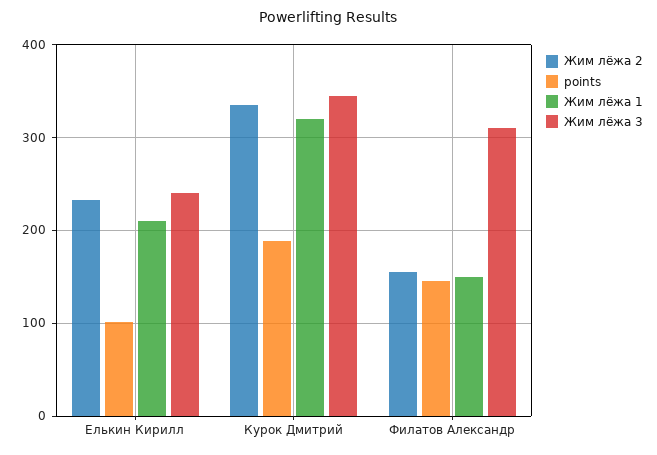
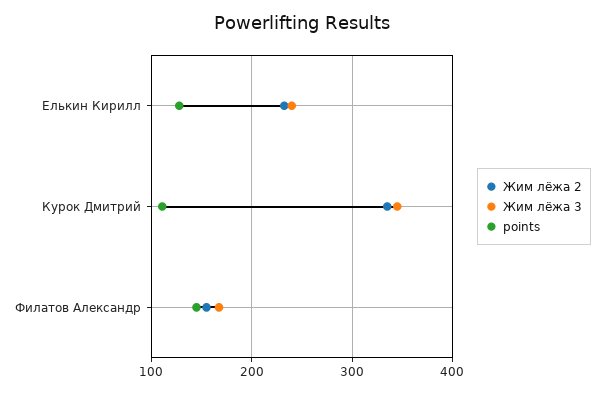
points, Елькин Кирилл: 100 -> 130
Жим лёжа 1, Елькин Кирилл: 210 -> none
points, Курок Дмитрий: 190 -> 110
Жим лёжа 1, Курок Дмитрий: 320 -> none
Жим лёжа 1, Филатов Александр: 150 -> none
Жим лёжа 3, Филатов Александр: 310 -> 170

